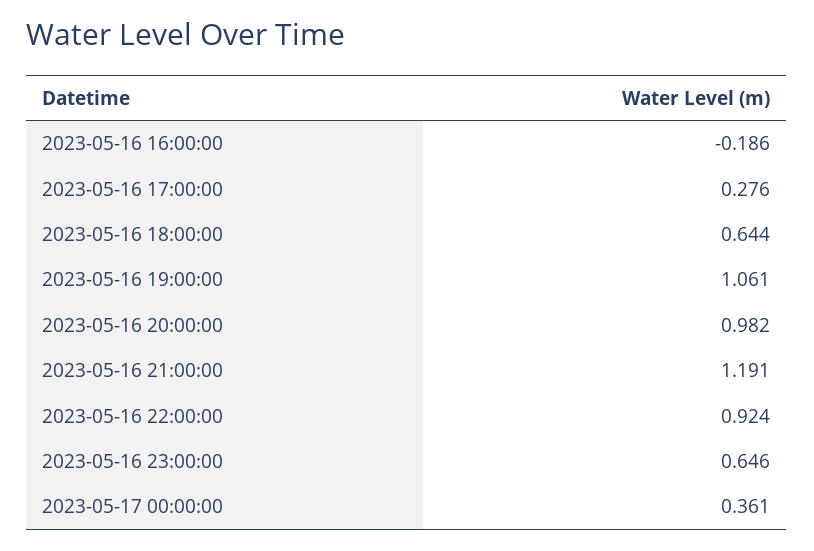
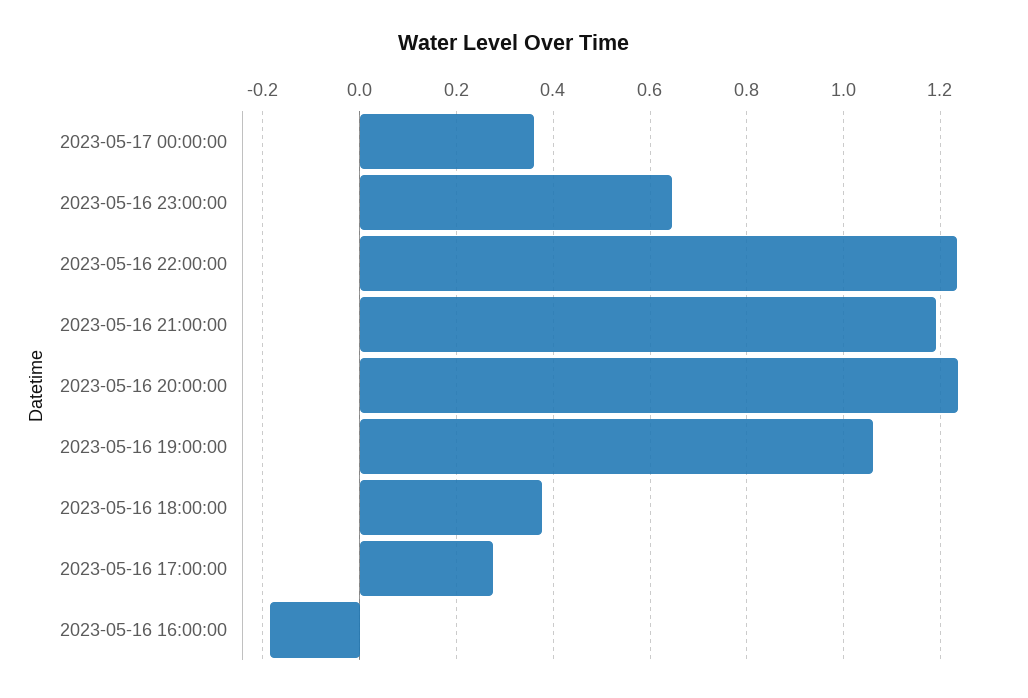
2023-05-16 18:00:00: 0.644 -> 0.38
2023-05-16 20:00:00: 0.982 -> 1.24
2023-05-16 22:00:00: 0.924 -> 1.24

